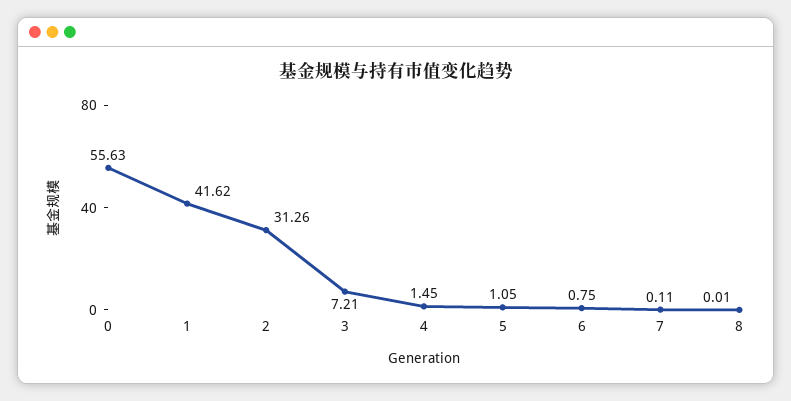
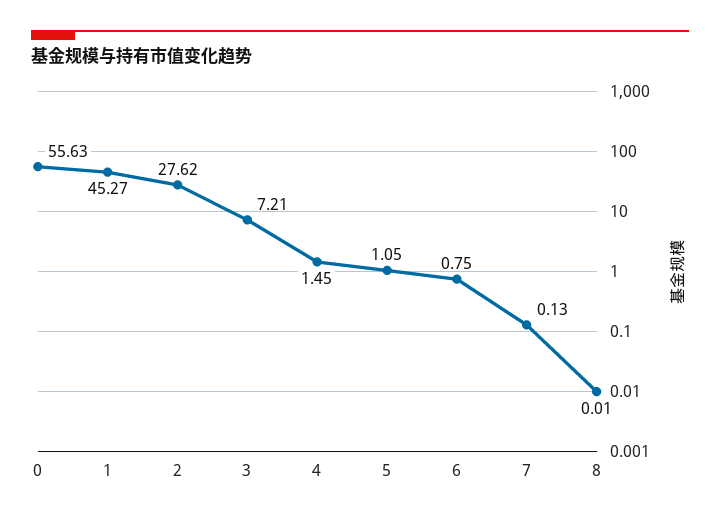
1: 41.62 -> 45.27
2: 31.26 -> 27.62
7: 0.11 -> 0.13

